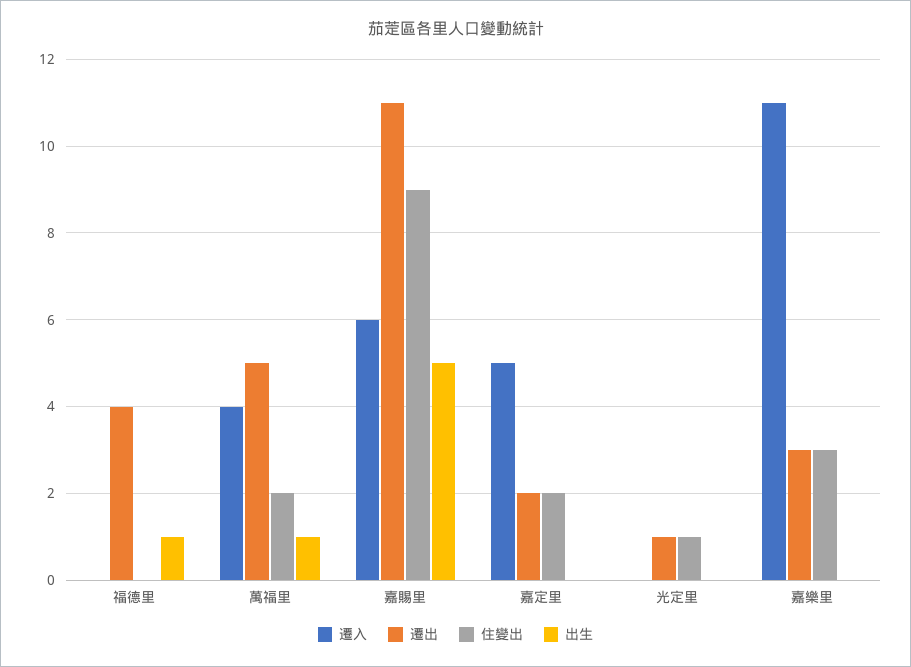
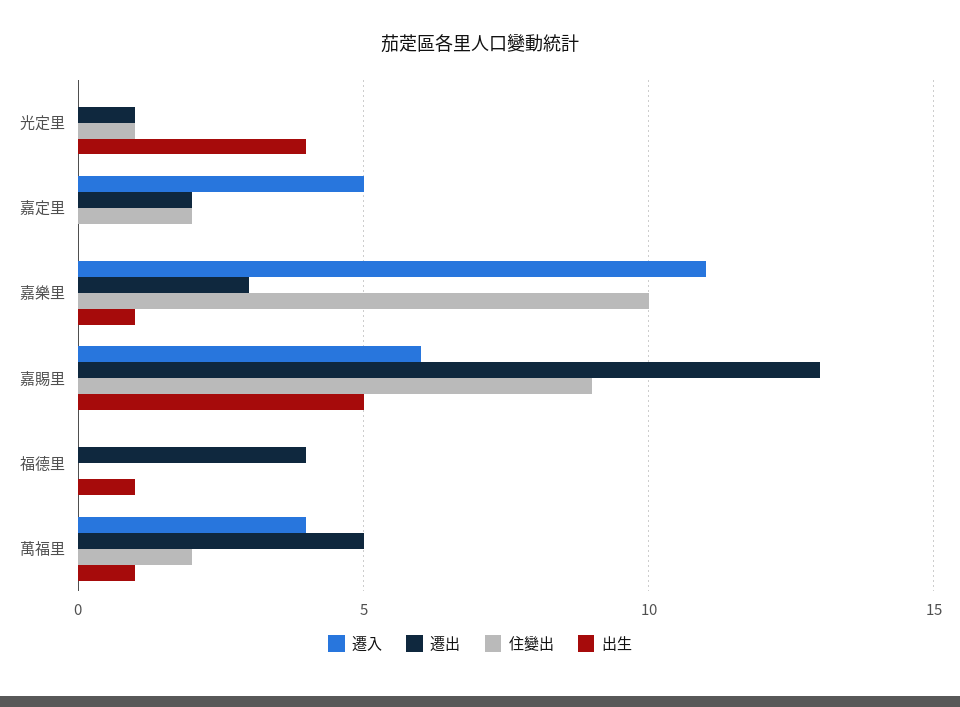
遷出, 嘉賜里: 11 -> 13
出生, 光定里: 0 -> 4
住變出, 嘉樂里: 3 -> 10
出生, 嘉樂里: 0 -> 1

